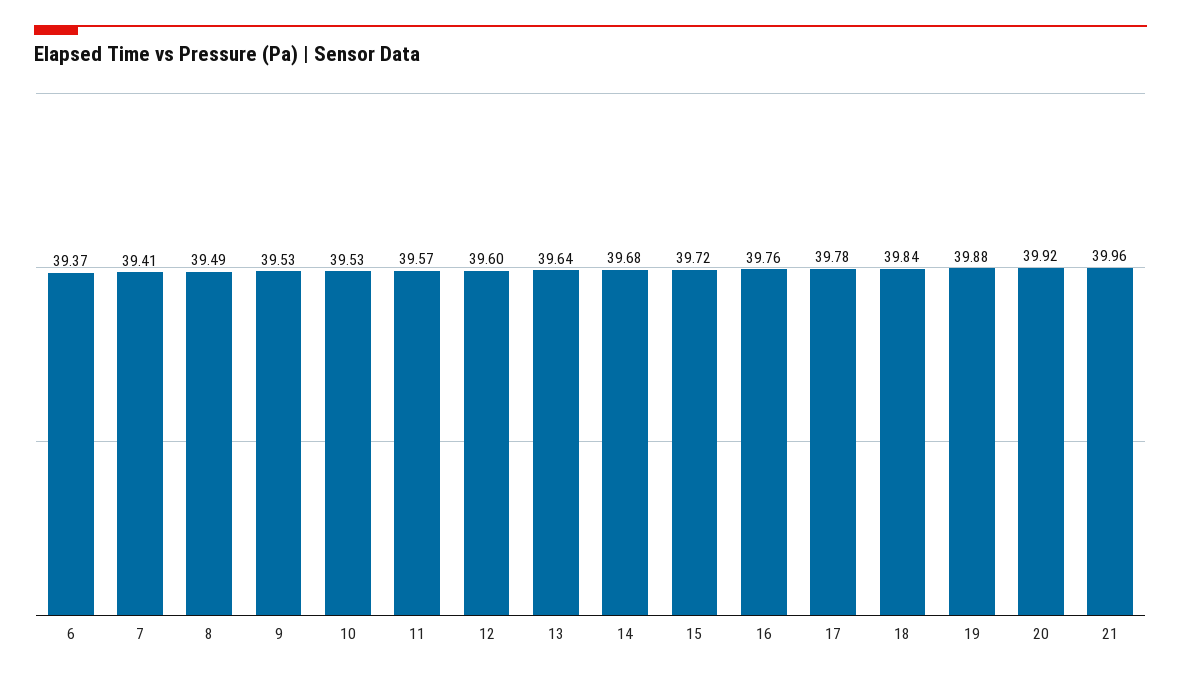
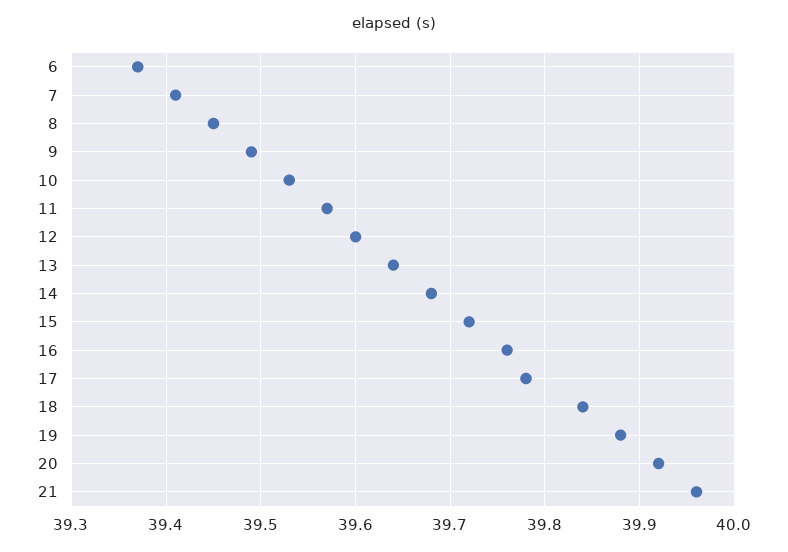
8: 39.49 -> 39.45
9: 39.53 -> 39.49

